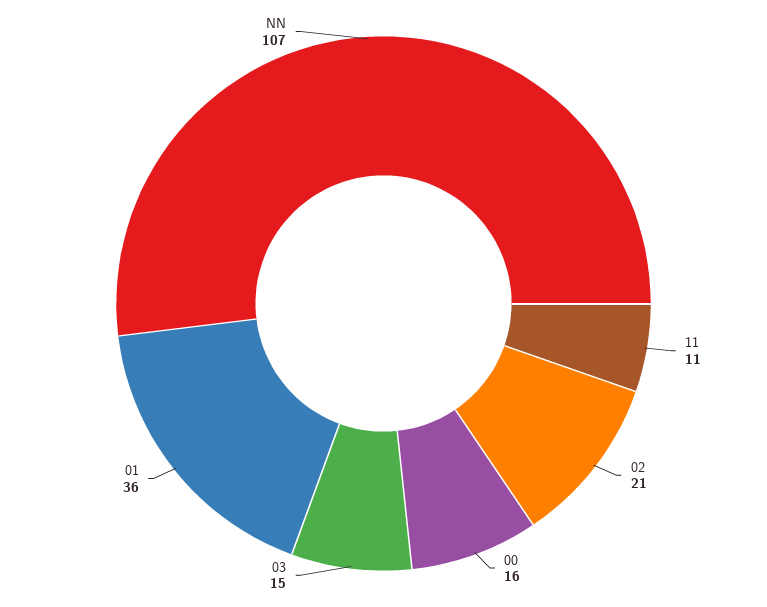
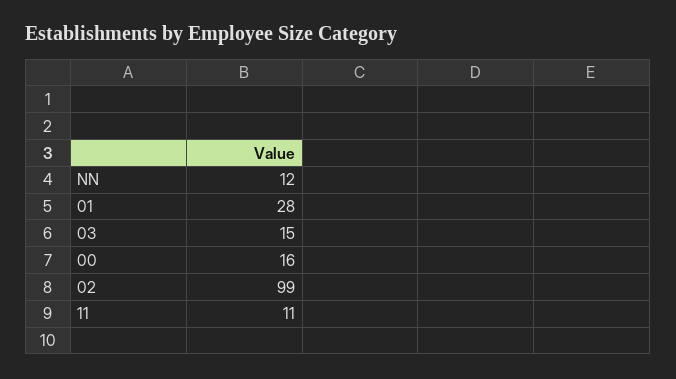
02: 21 -> 99
01: 36 -> 28
NN: 107 -> 12

